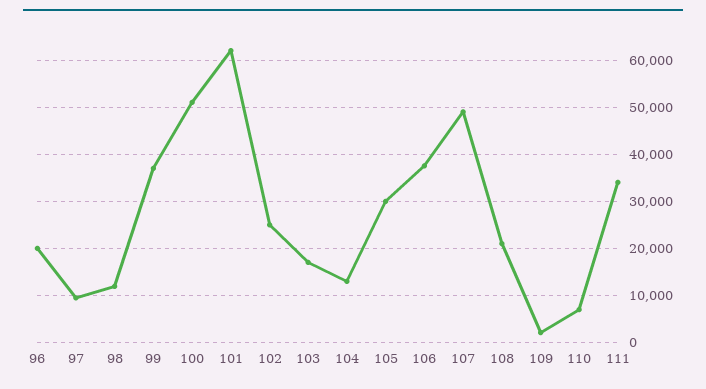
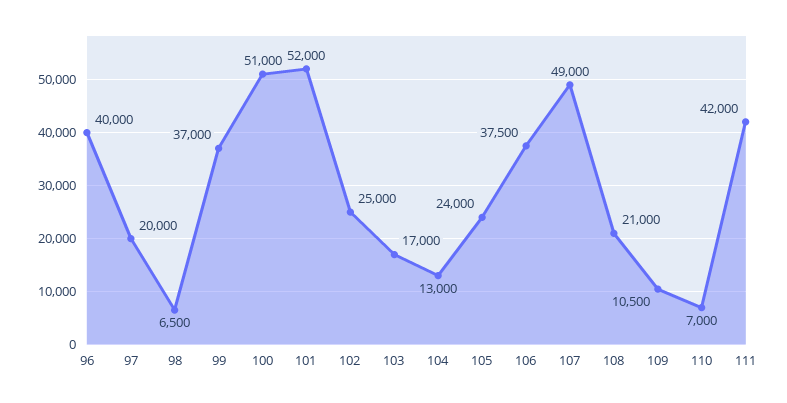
96: 20000 -> 40000
97: 10000 -> 20000
98: 12000 -> 6500
101: 62000 -> 52000
105: 30000 -> 24000
109: 2000 -> 10500
111: 34000 -> 42000

